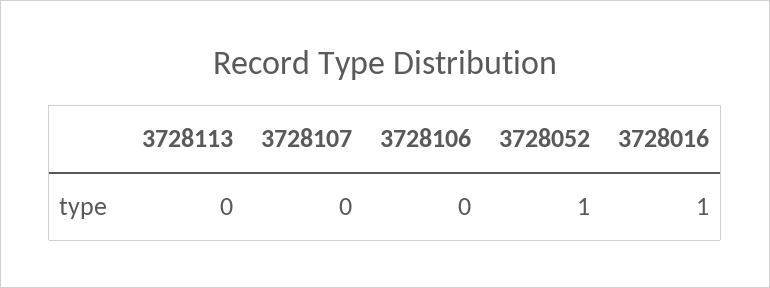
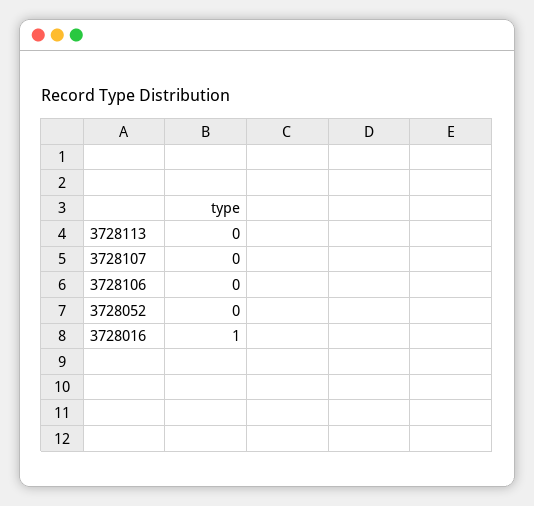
3728052: 1 -> 0

